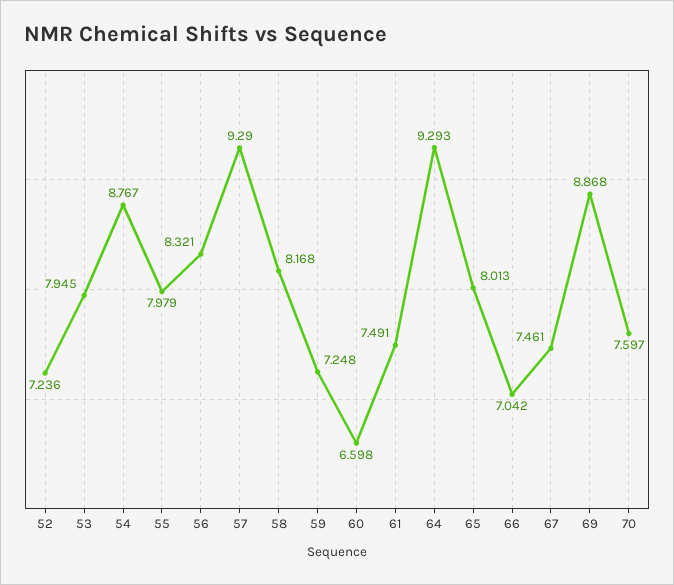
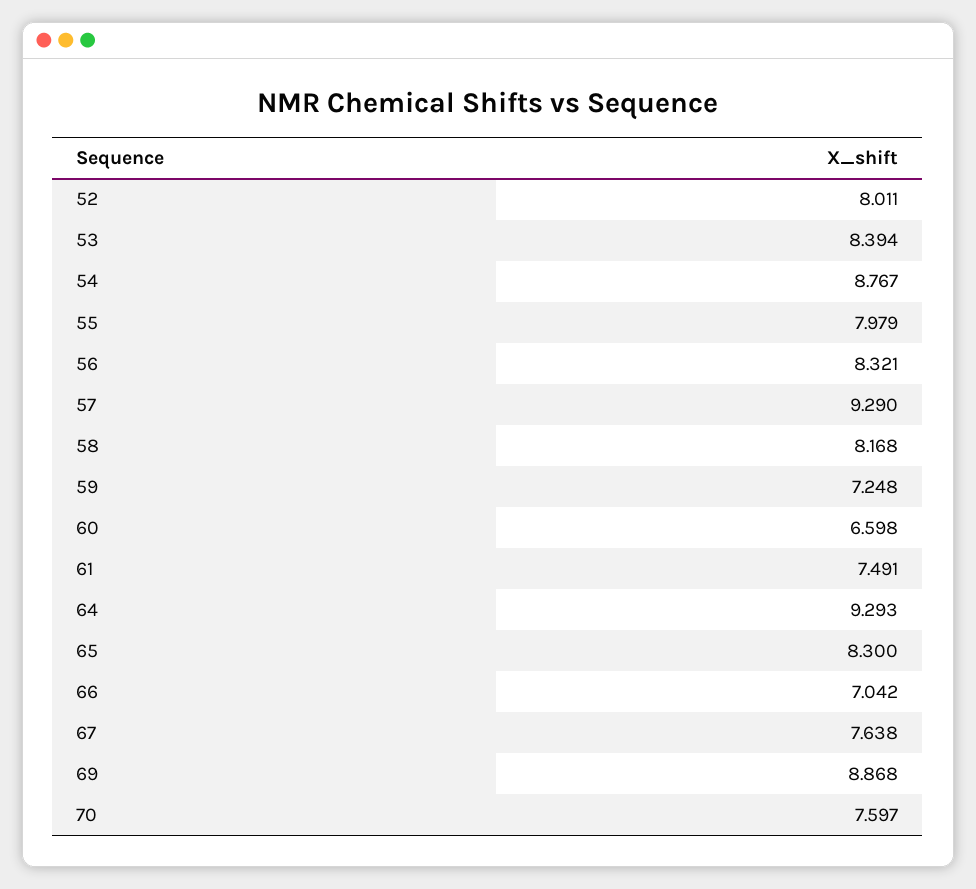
52: 7.236 -> 8.011
53: 7.945 -> 8.394
65: 8.013 -> 8.3
67: 7.461 -> 7.638

